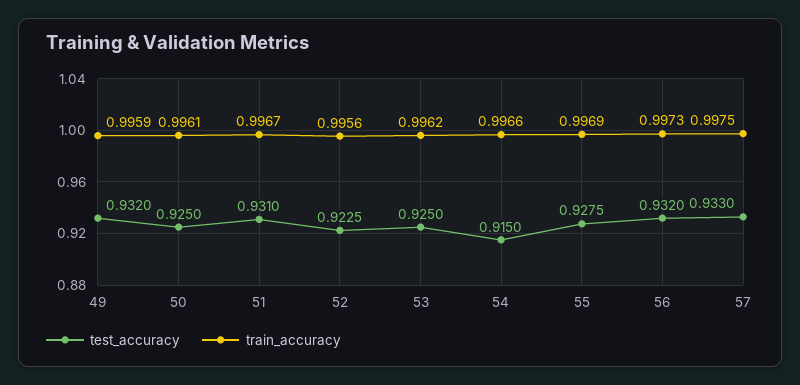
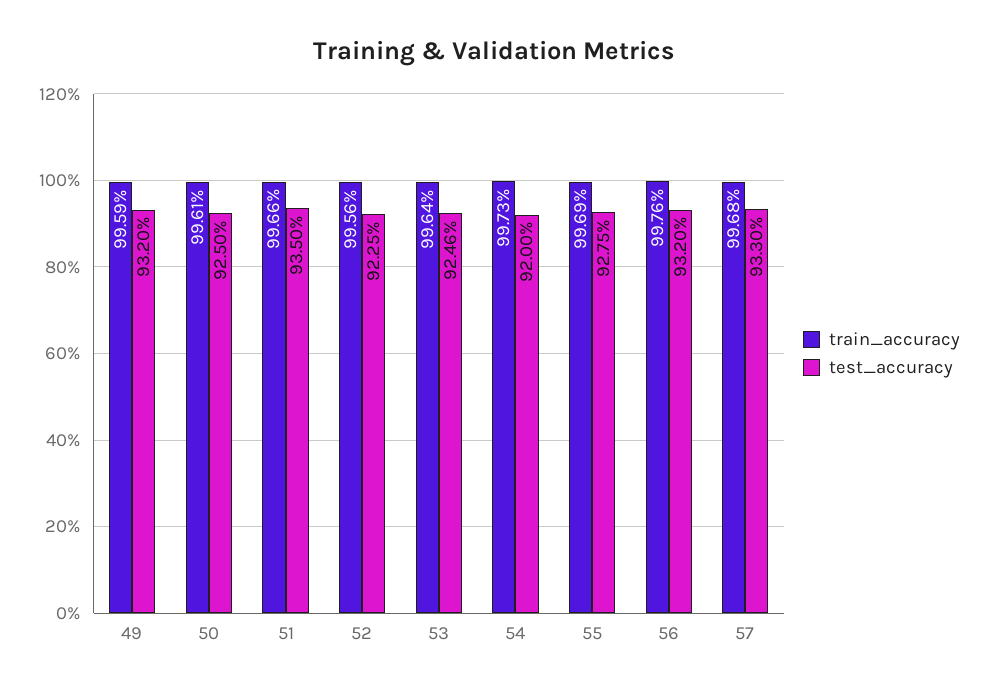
test_accuracy, 51: 0.931 -> 0.935
train_accuracy, 51: 0.9967 -> 0.9966
test_accuracy, 53: 0.925 -> 0.9246
train_accuracy, 53: 0.9962 -> 0.9964
test_accuracy, 54: 0.915 -> 0.92
train_accuracy, 54: 0.9966 -> 0.9973
train_accuracy, 56: 0.9973 -> 0.9976
train_accuracy, 57: 0.9975 -> 0.9968

